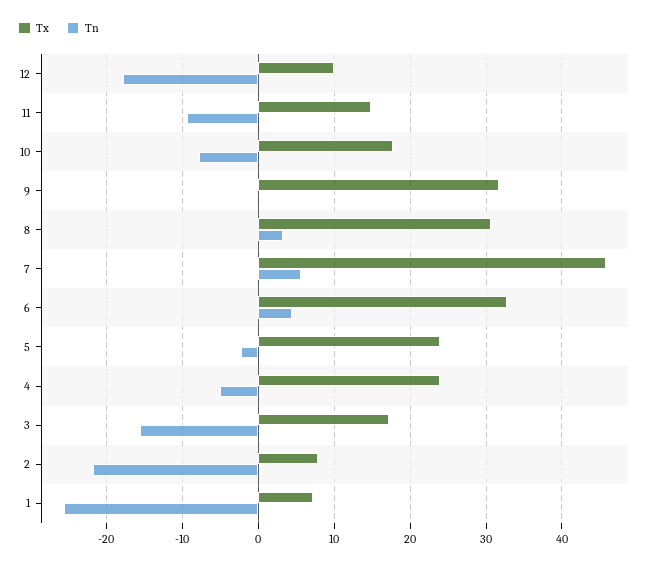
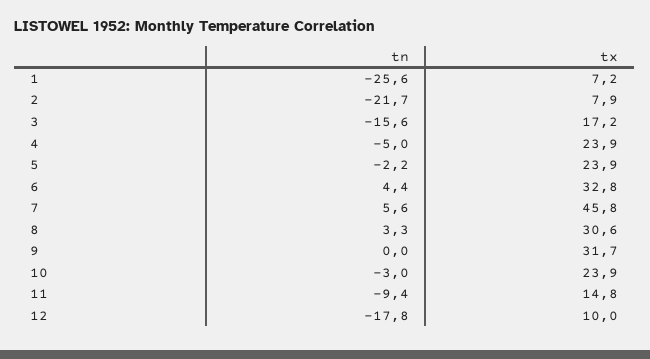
Tx, 10: 18 -> 23.9
Tn, 10: -8 -> -3

